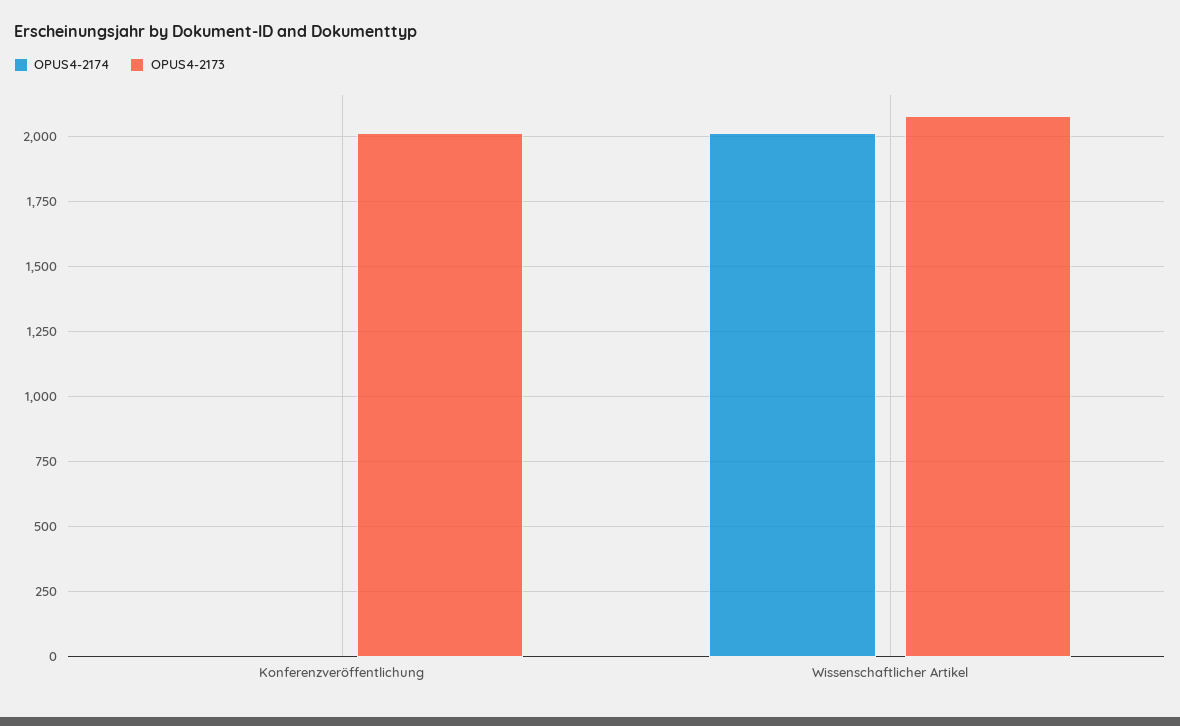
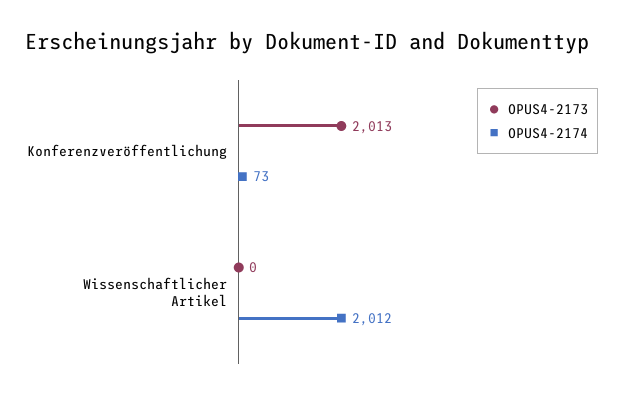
OPUS4-2174, Konferenzveröffentlichung: 0 -> 73
OPUS4-2173, Wissenschaftlicher Artikel: 2075 -> 0

